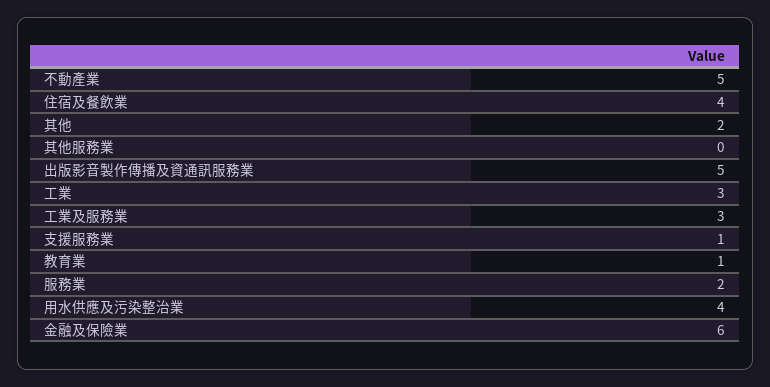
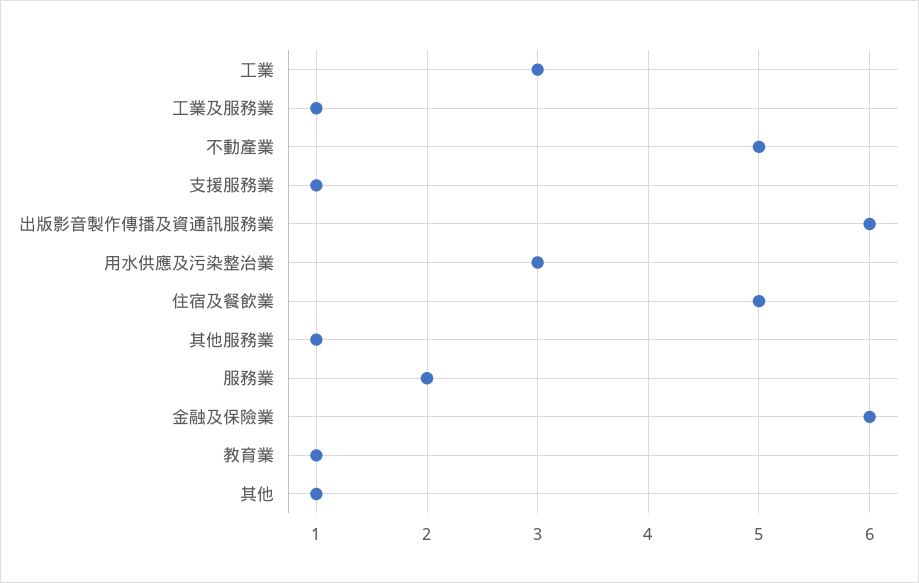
住宿及餐飲業: 4 -> 5
其他: 2 -> 1
其他服務業: 0 -> 1
出版影音製作傳播及資通訊服務業: 5 -> 6
工業及服務業: 3 -> 1
用水供應及污染整治業: 4 -> 3

